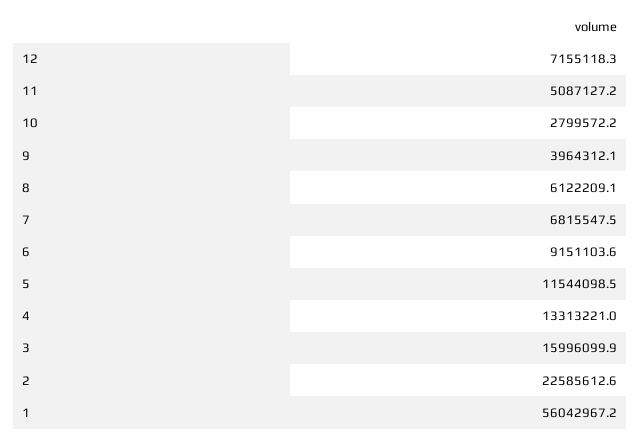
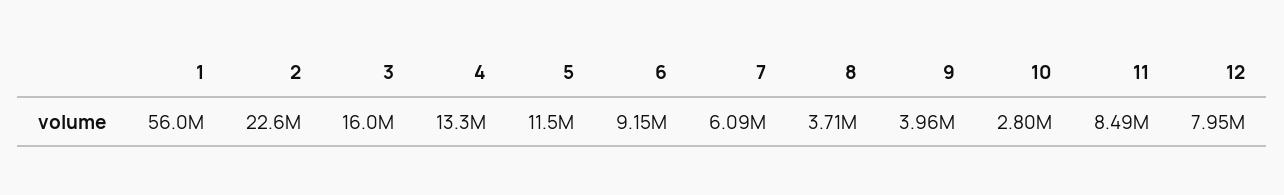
12: 7155118.3 -> 7950000
11: 5087127.2 -> 8490000
8: 6122209.1 -> 3710000
7: 6815547.5 -> 6090000

